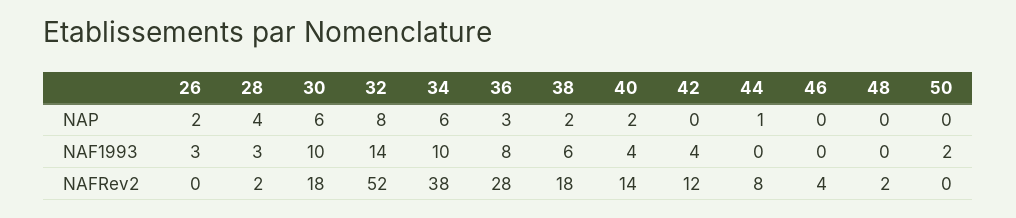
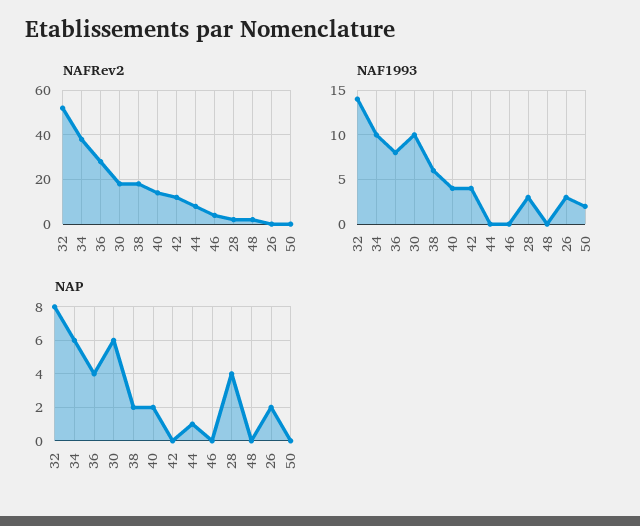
NAP, 36: 3 -> 4

